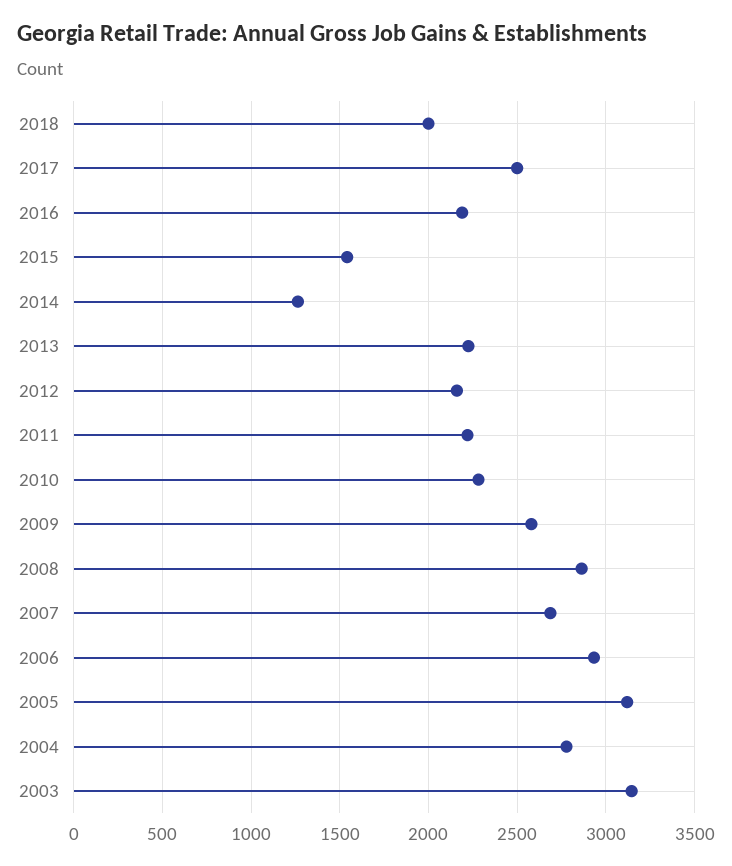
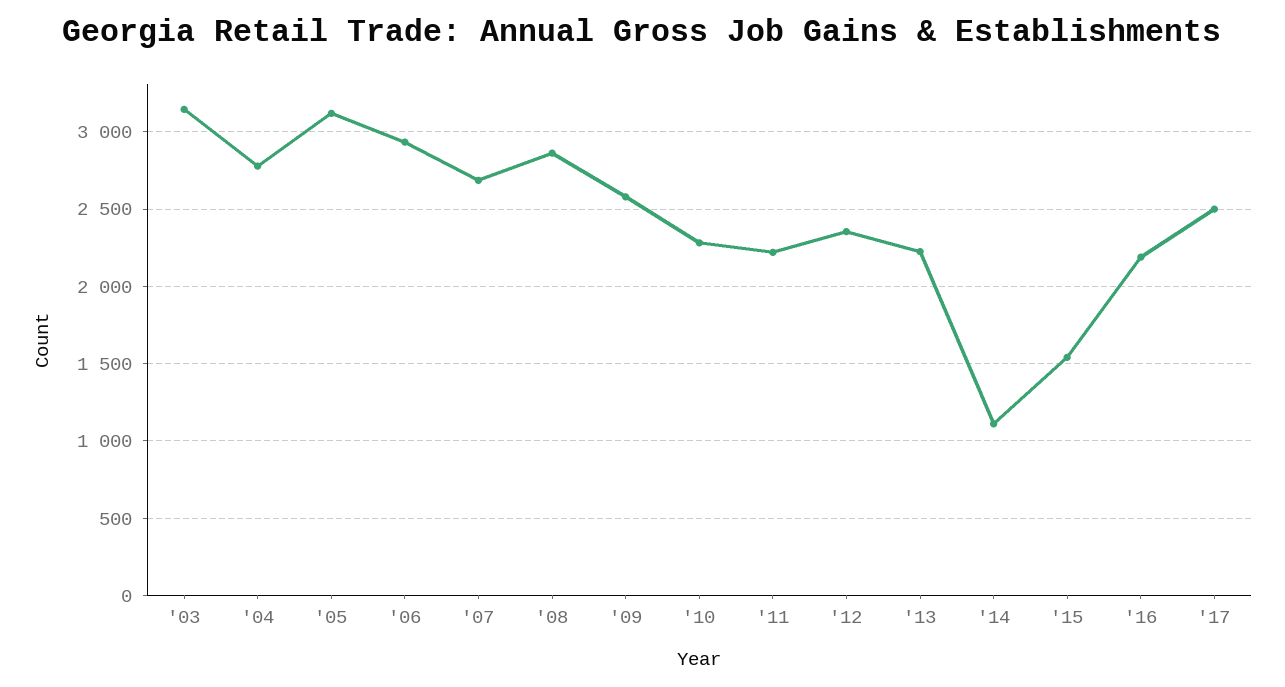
2018: 2000 -> none
2014: 1250 -> 1100
2012: 2150 -> 2350

